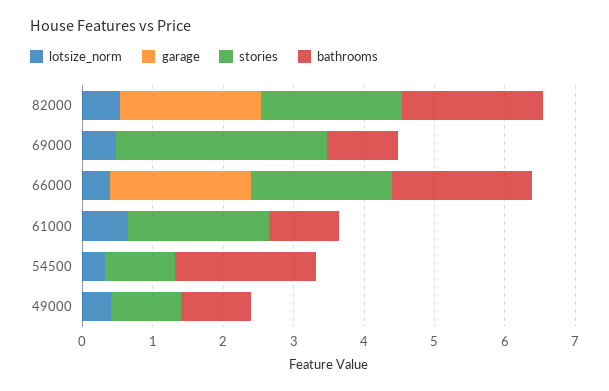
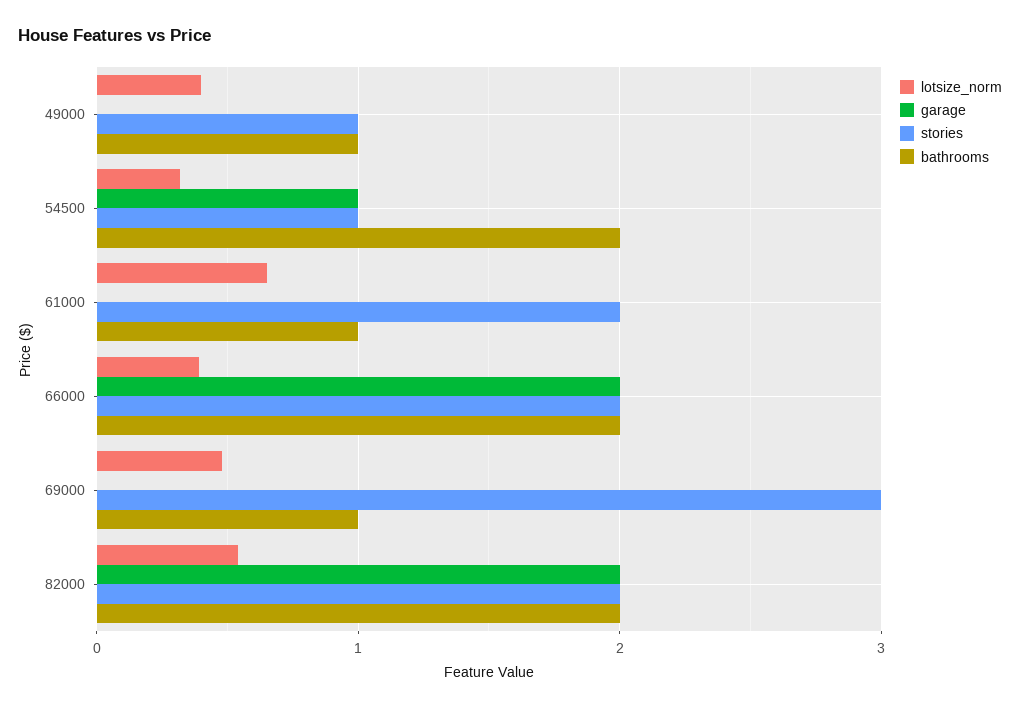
garage, 54500: 0 -> 1

